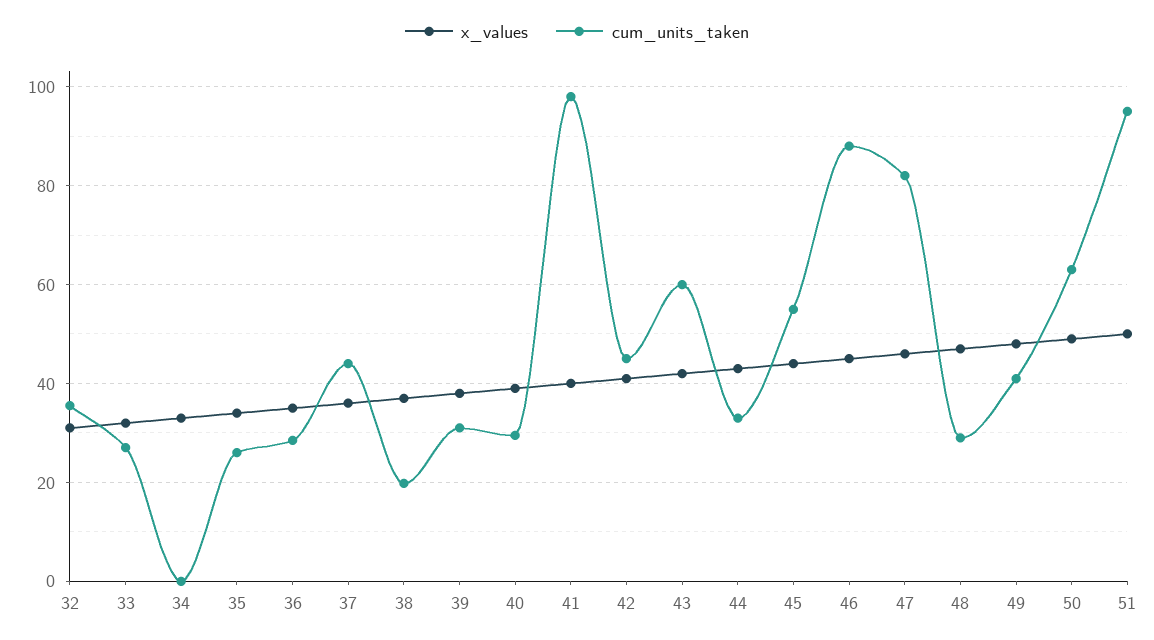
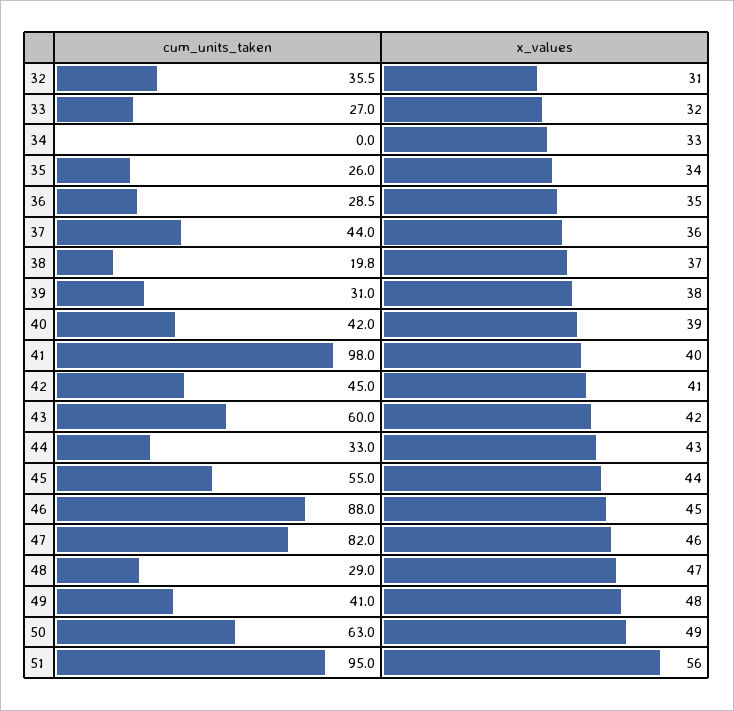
cum_units_taken, 40: 30 -> 42
x_values, 51: 50 -> 56

